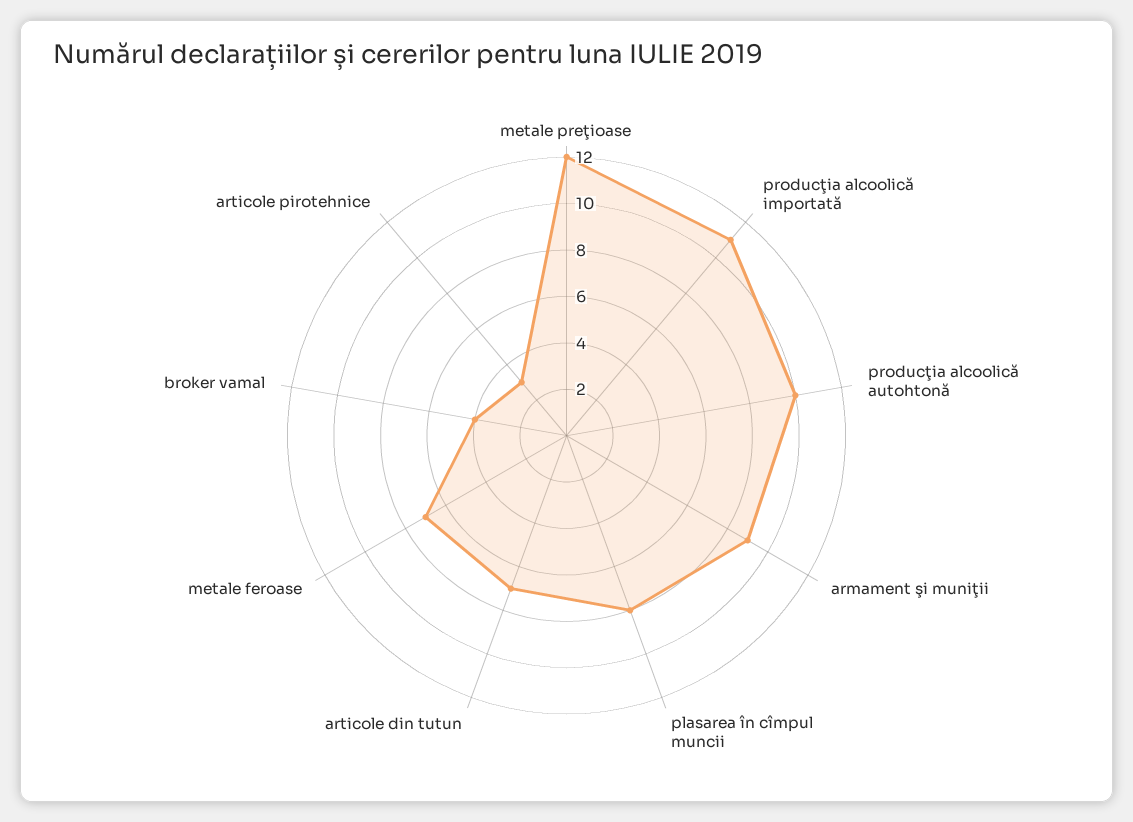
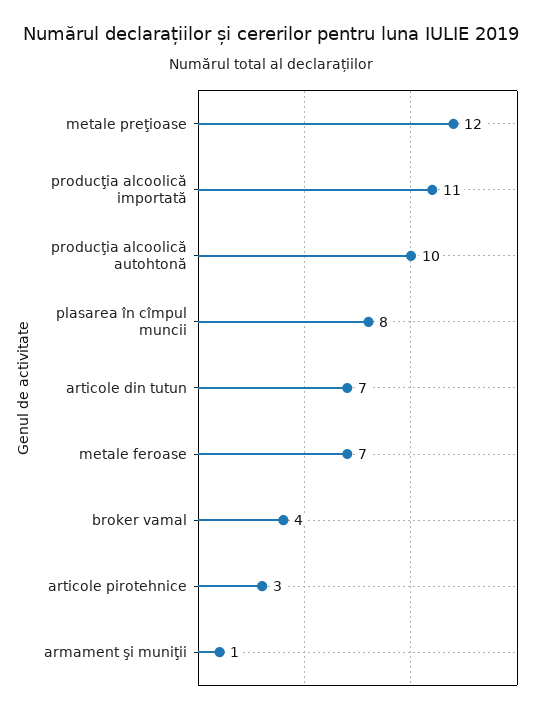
armament şi muniţii: 9 -> 1

